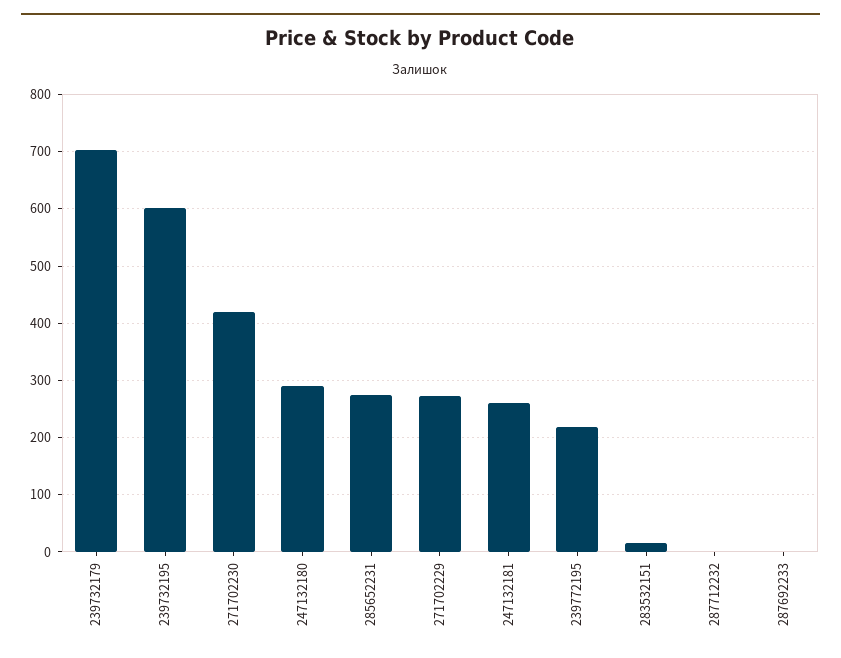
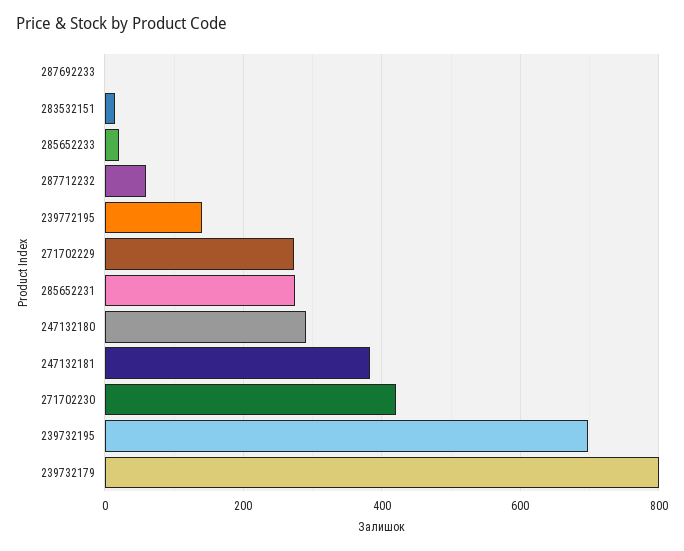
239732179: 700 -> 800
239732195: 600 -> 700
247132181: 260 -> 380
239772195: 220 -> 140
287712232: 0 -> 60
285652233: none -> 20

